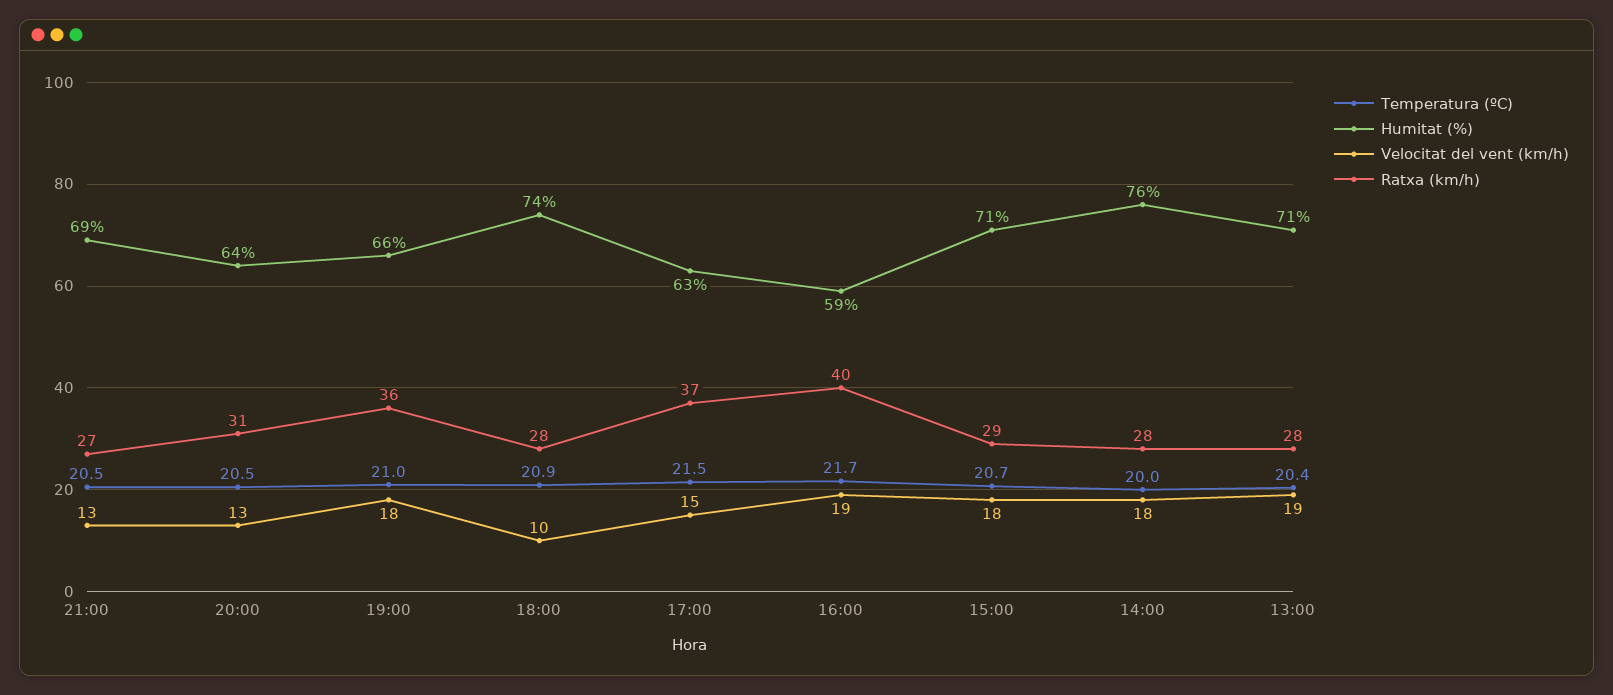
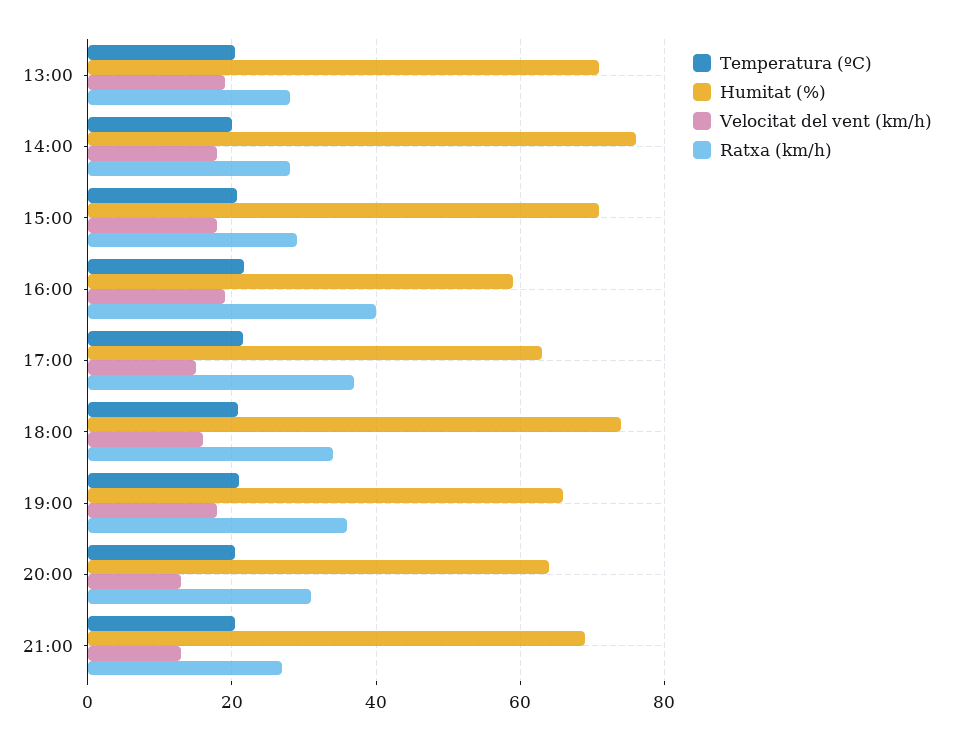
Velocitat del vent (km/h), 18:00: 10 -> 16
Ratxa (km/h), 18:00: 28 -> 34

